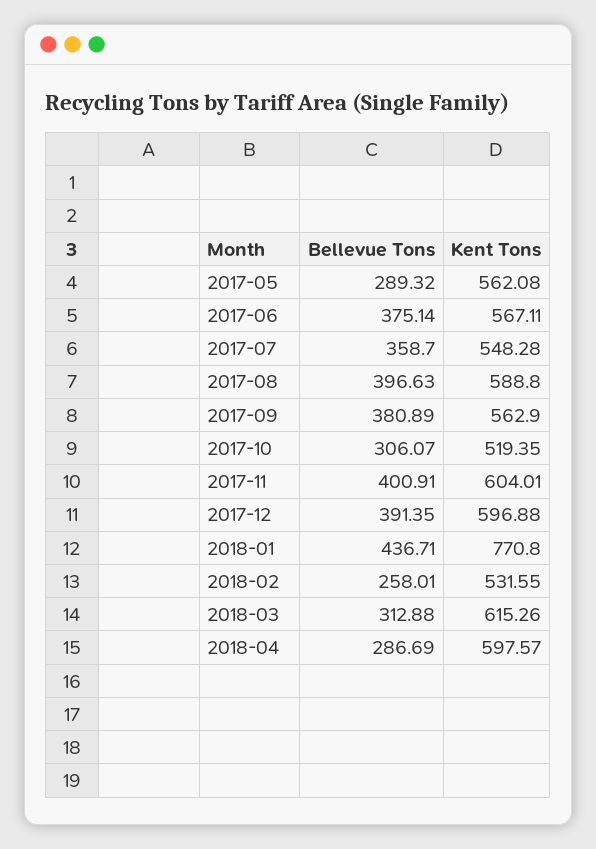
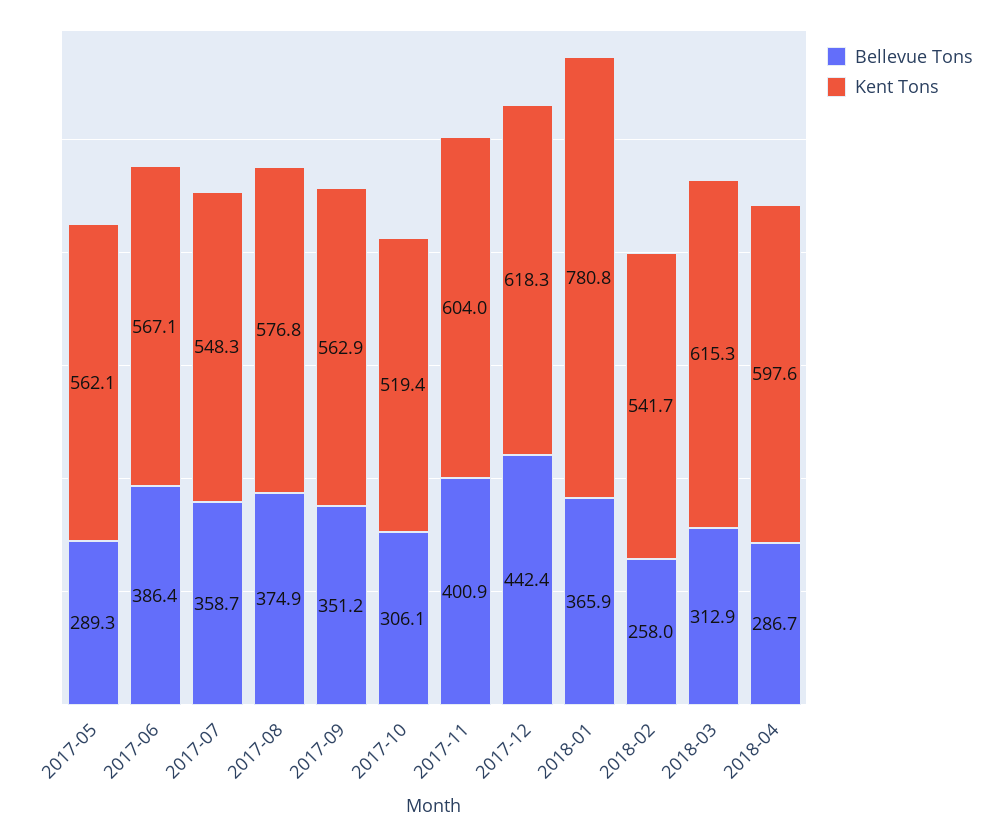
Bellevue Tons, 2017-06: 375.14 -> 386.4
Bellevue Tons, 2017-08: 396.63 -> 374.9
Kent Tons, 2017-08: 588.8 -> 576.8
Bellevue Tons, 2017-09: 380.89 -> 351.2
Bellevue Tons, 2017-12: 391.35 -> 442.4
Kent Tons, 2017-12: 596.88 -> 618.3
Bellevue Tons, 2018-01: 436.71 -> 365.9
Kent Tons, 2018-01: 770.8 -> 780.8
Kent Tons, 2018-02: 531.55 -> 541.7

